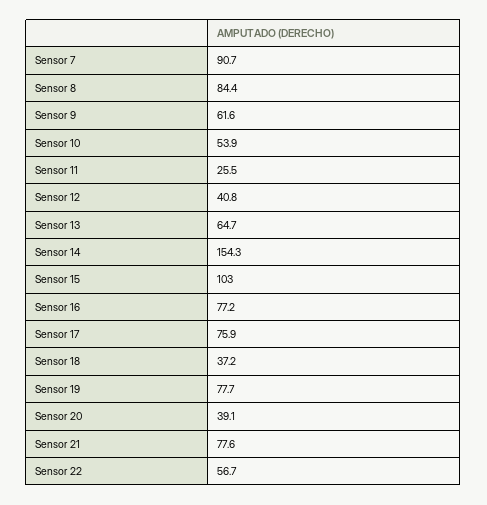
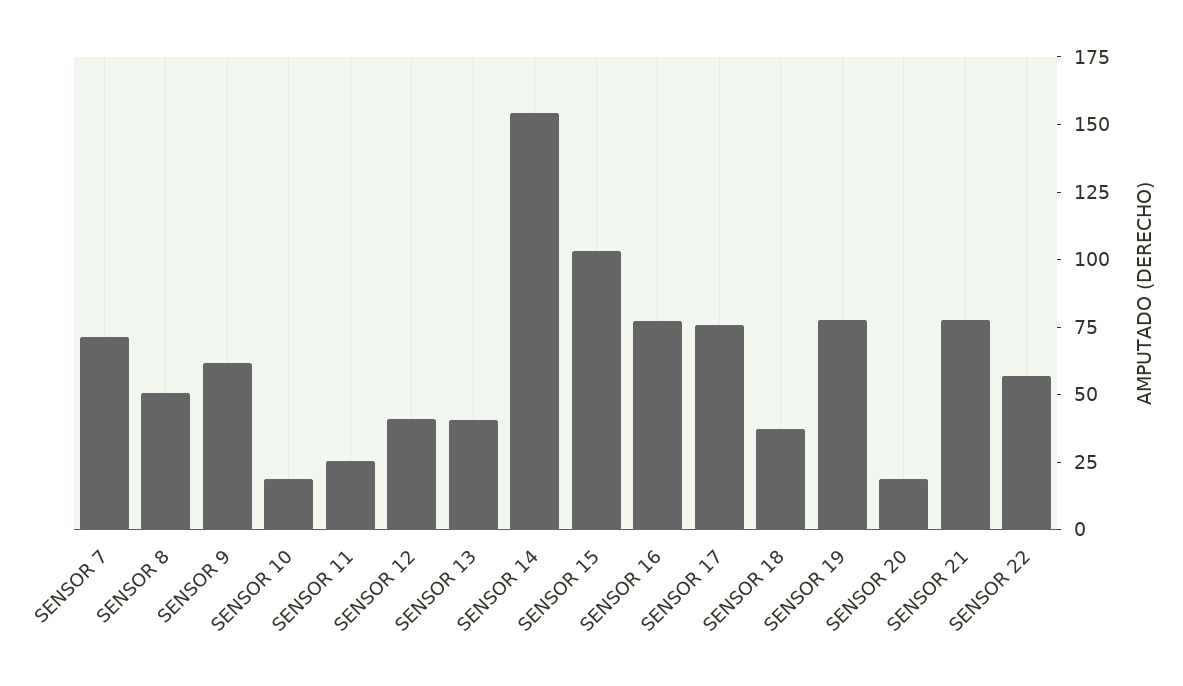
Sensor 7: 90.7 -> 70
Sensor 8: 84.4 -> 50
Sensor 10: 53.9 -> 20
Sensor 13: 64.7 -> 40
Sensor 20: 39.1 -> 20

